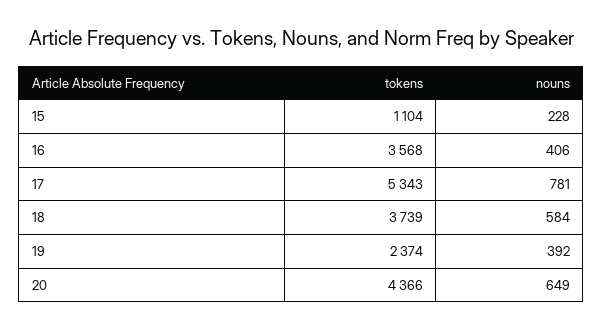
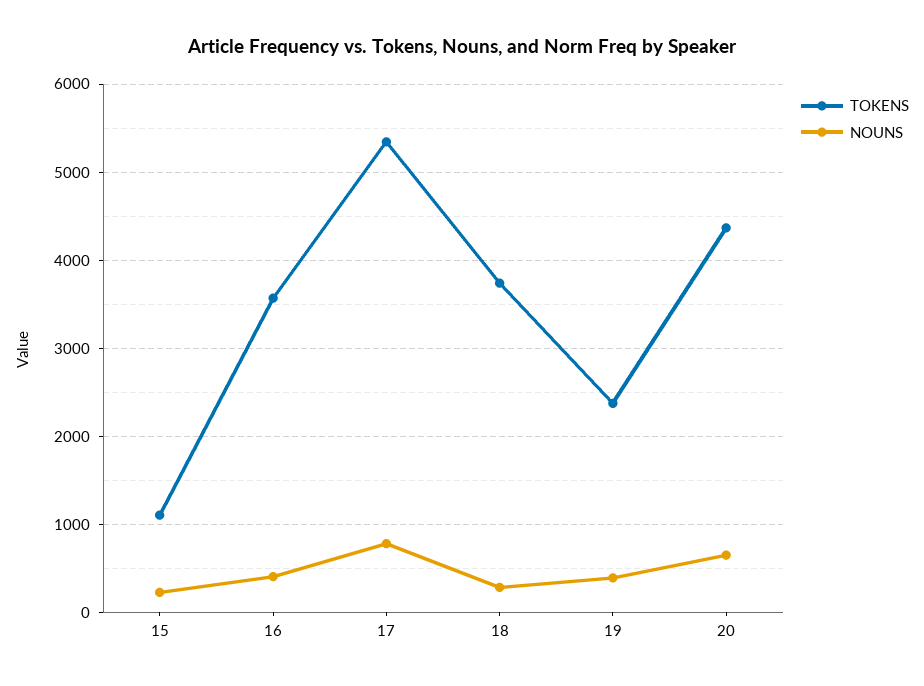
nouns, 18: 584 -> 300

